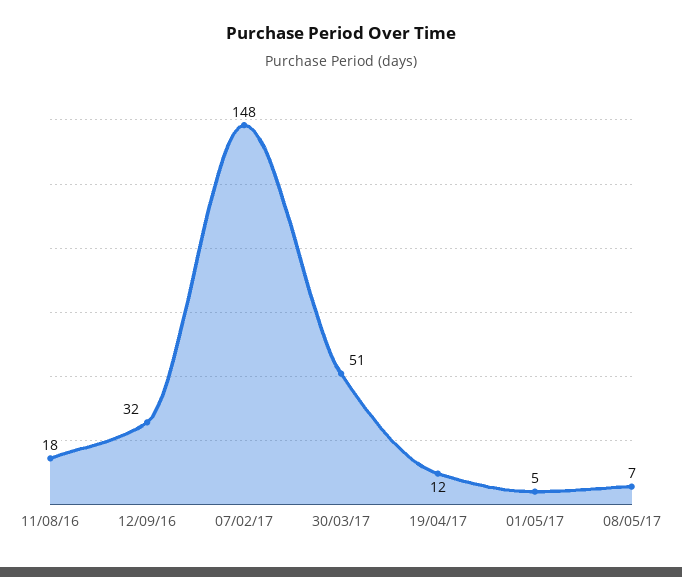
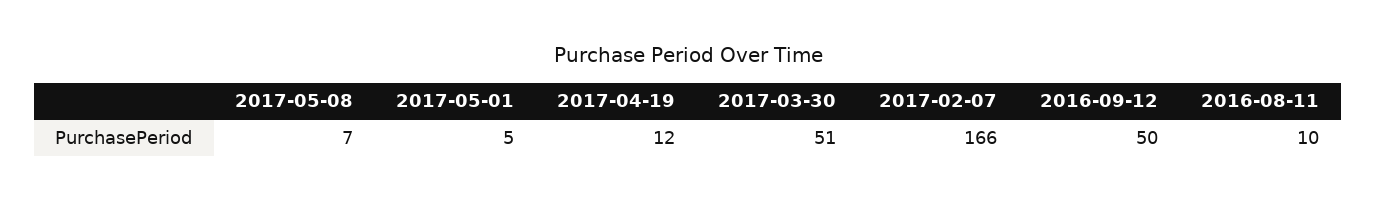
11/08/16: 18 -> 10
12/09/16: 32 -> 50
07/02/17: 148 -> 166

